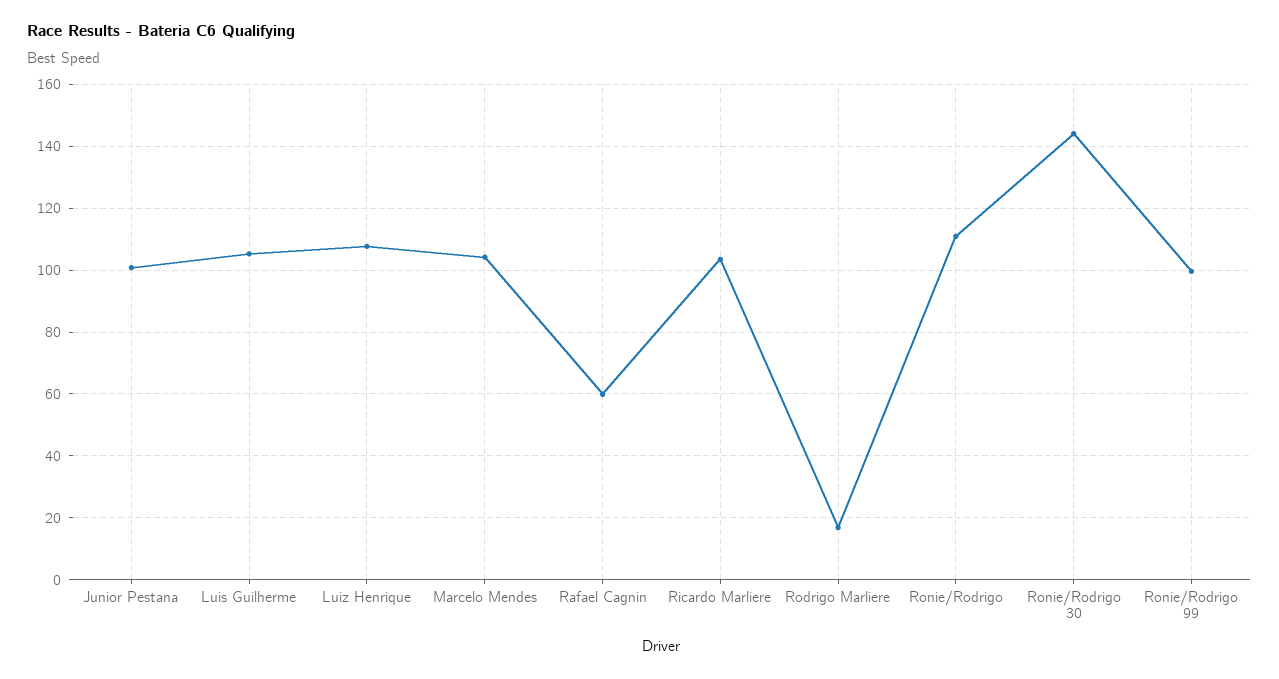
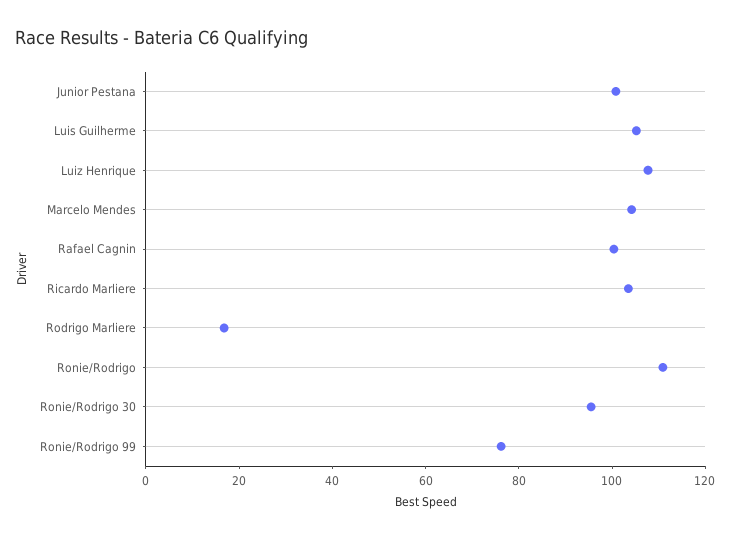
Rafael Cagnin: 60 -> 100
Ronie/Rodrigo 30: 144 -> 95
Ronie/Rodrigo 99: 100 -> 75

